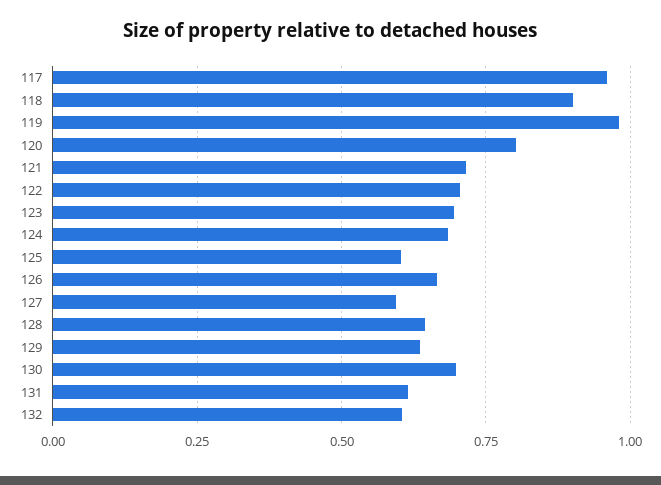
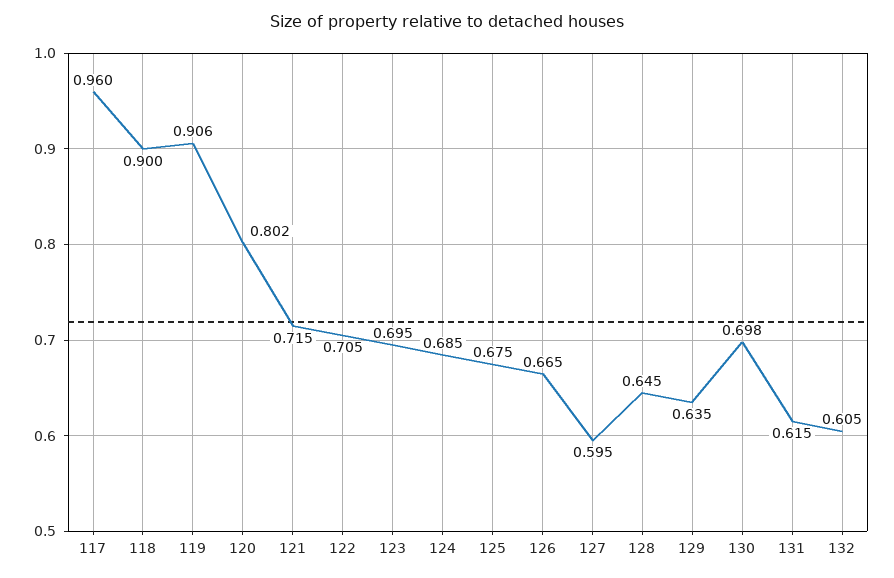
119: 0.975 -> 0.906
125: 0.6 -> 0.675

